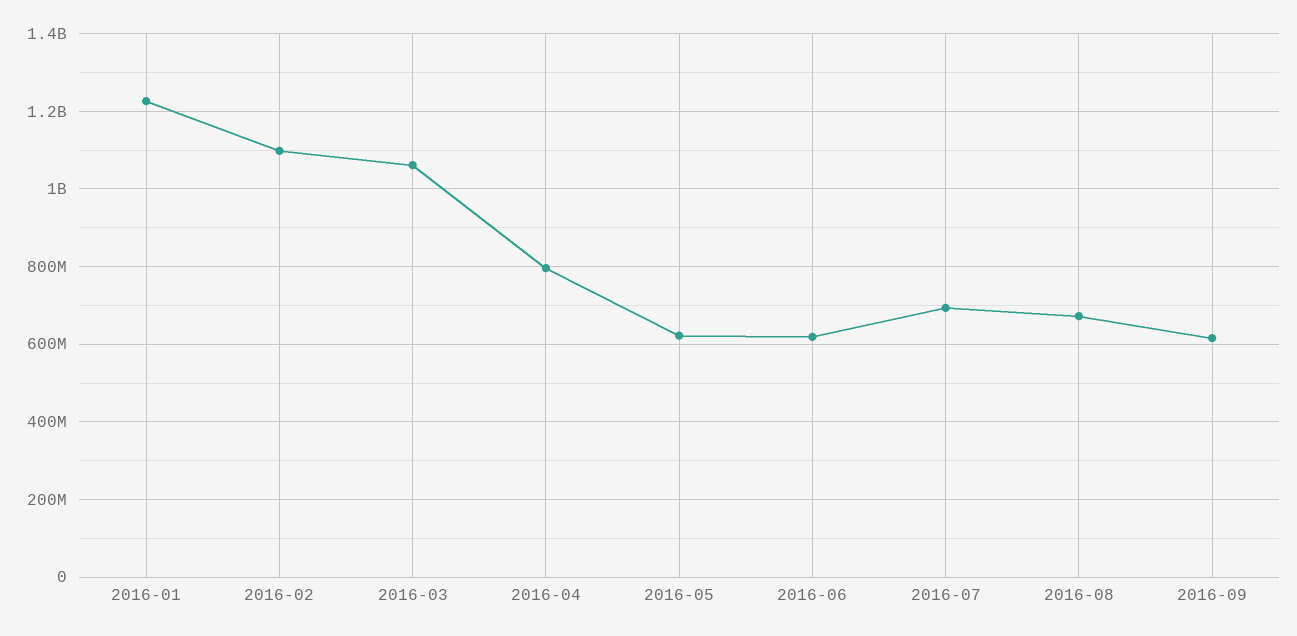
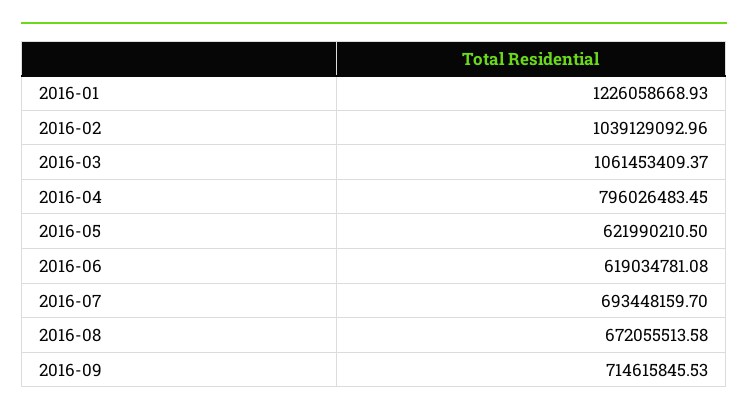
2016-02: 1100000000 -> 1039129092.96
2016-09: 620000000 -> 714615845.53

